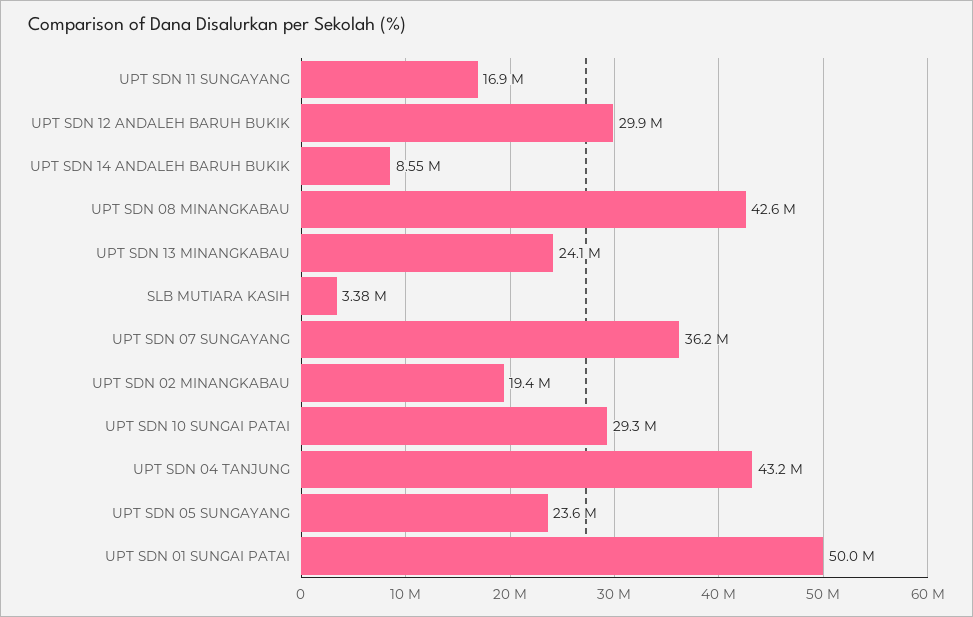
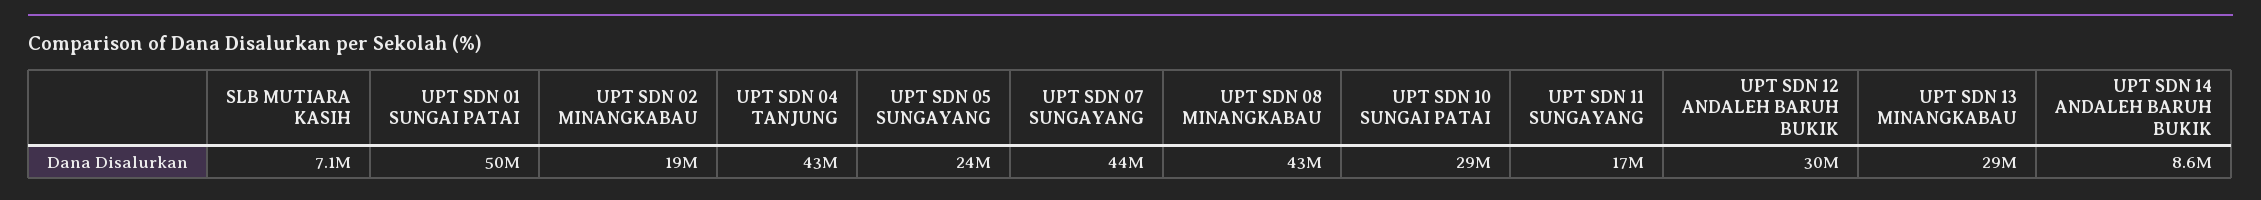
UPT SDN 13 MINANGKABAU: 24100000 -> 29000000
SLB MUTIARA KASIH: 3380000 -> 7100000
UPT SDN 07 SUNGAYANG: 36200000 -> 44000000

